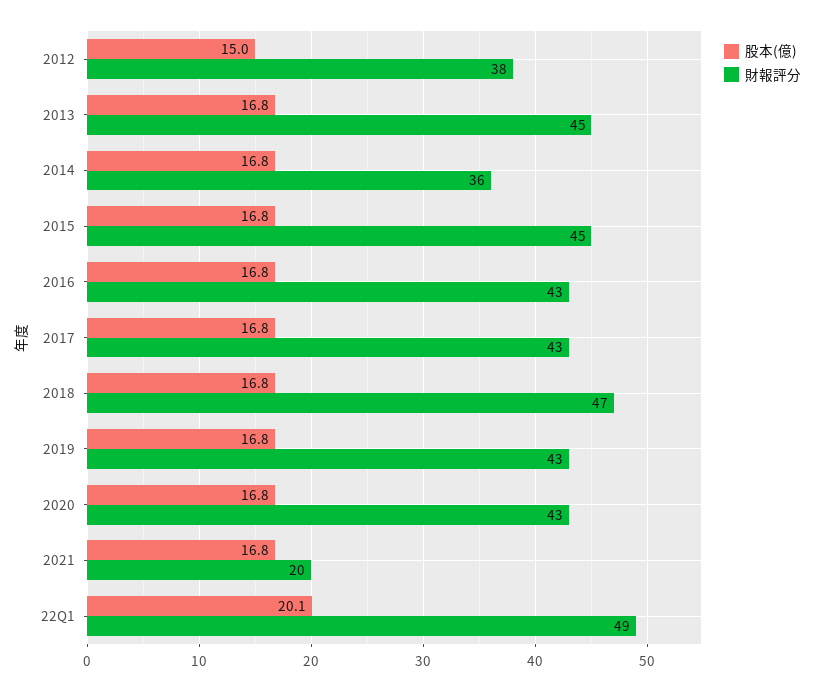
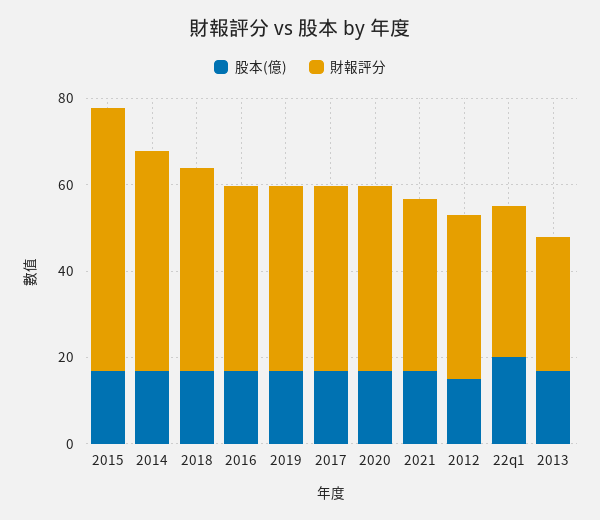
財報評分, 2013: 45 -> 30
財報評分, 2014: 36 -> 50
財報評分, 2015: 45 -> 60
財報評分, 2021: 20 -> 40
財報評分, 22Q1: 49 -> 35

